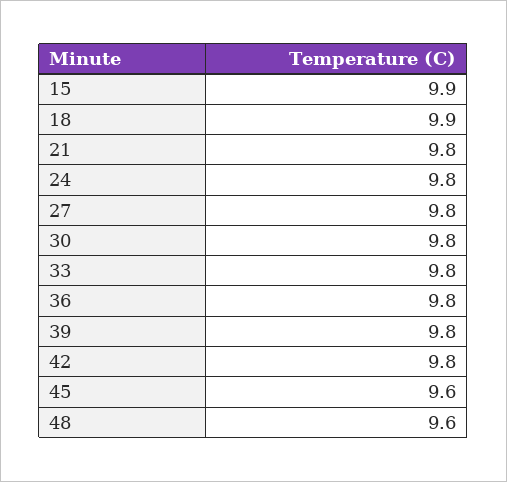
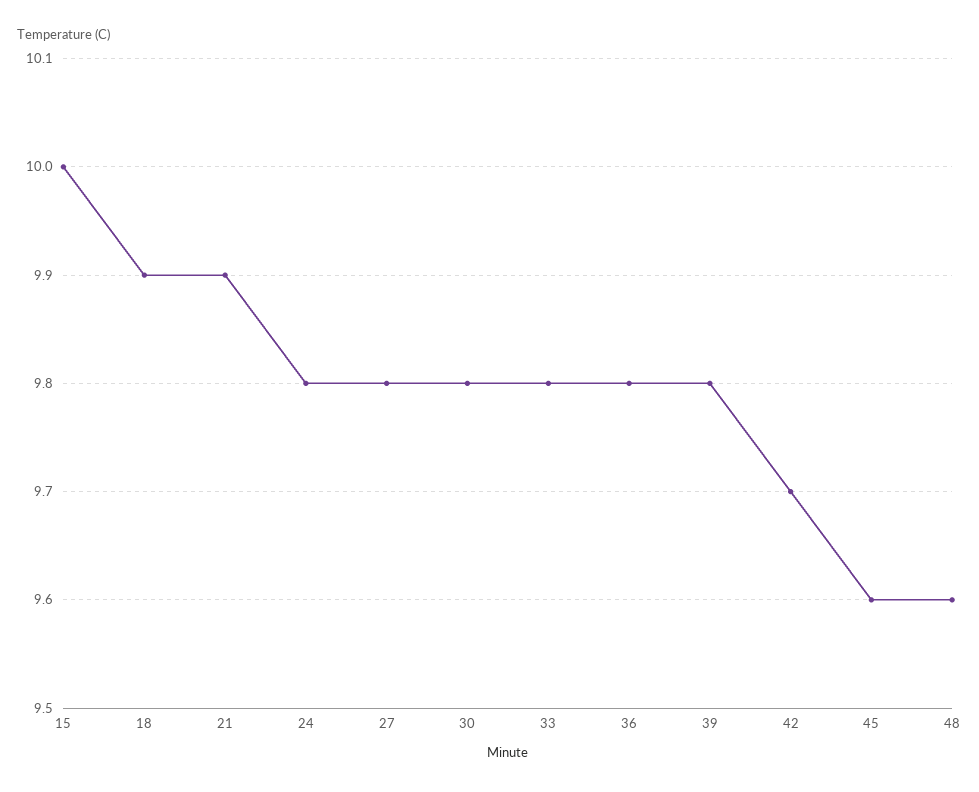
15: 9.9 -> 10
21: 9.8 -> 9.9
42: 9.8 -> 9.7

